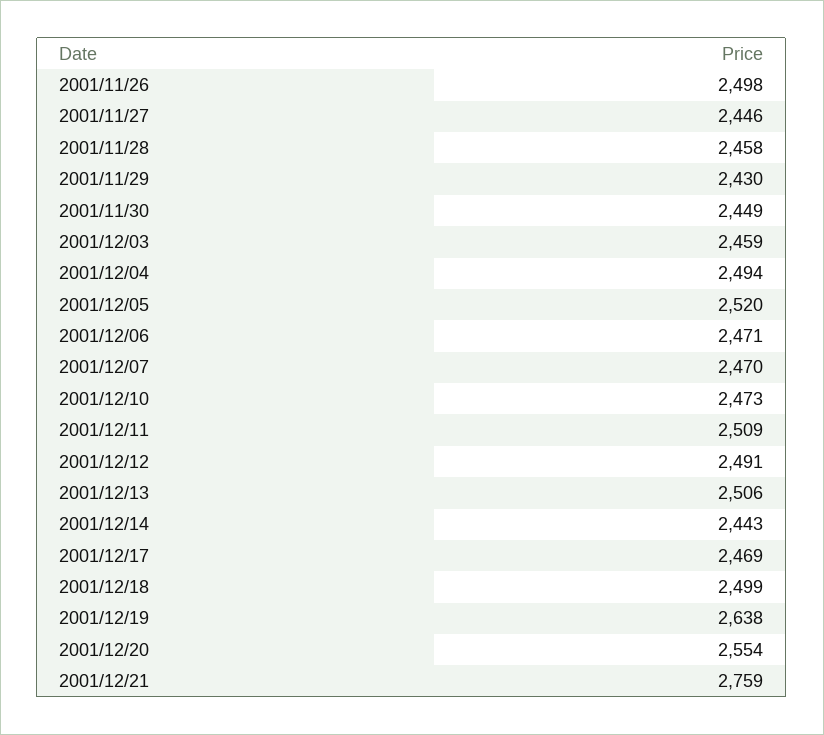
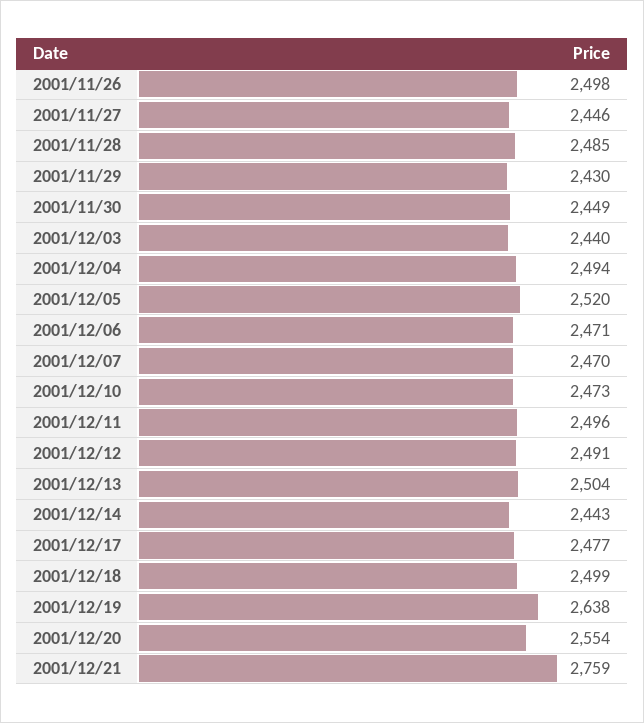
2001/11/28: 2458 -> 2485
2001/12/03: 2459 -> 2440
2001/12/11: 2509 -> 2496
2001/12/13: 2506 -> 2504
2001/12/17: 2469 -> 2477

